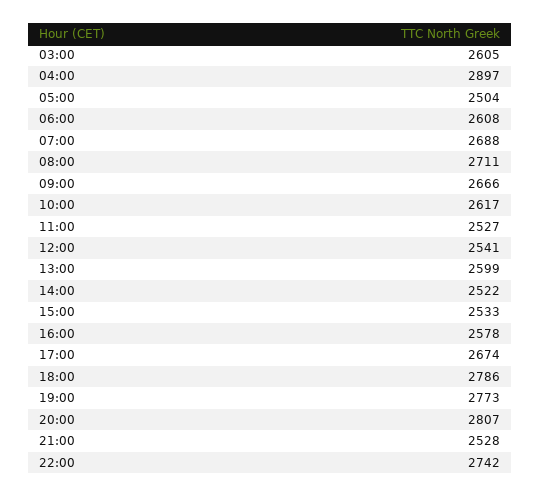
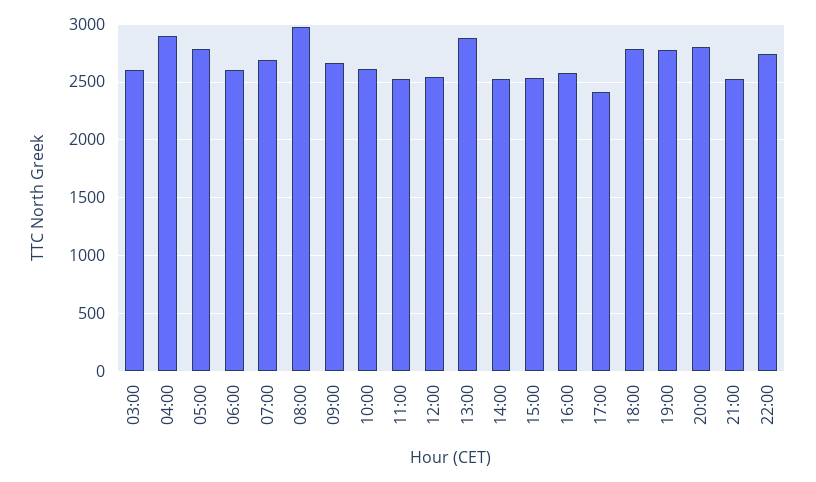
05:00: 2504 -> 2800
08:00: 2711 -> 3000
13:00: 2599 -> 2900
17:00: 2674 -> 2400

